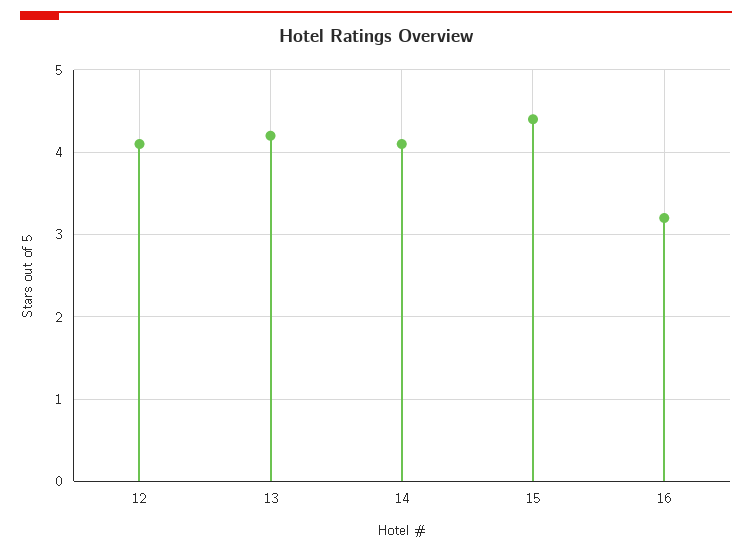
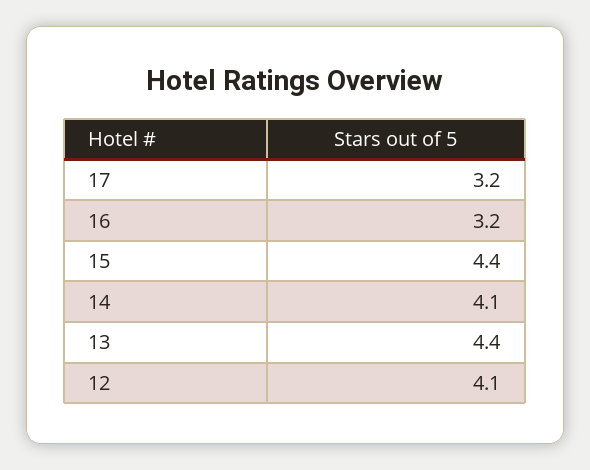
13: 4.2 -> 4.4
17: none -> 3.2

